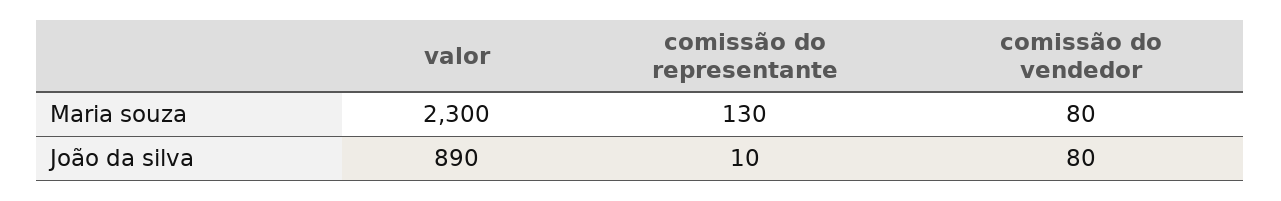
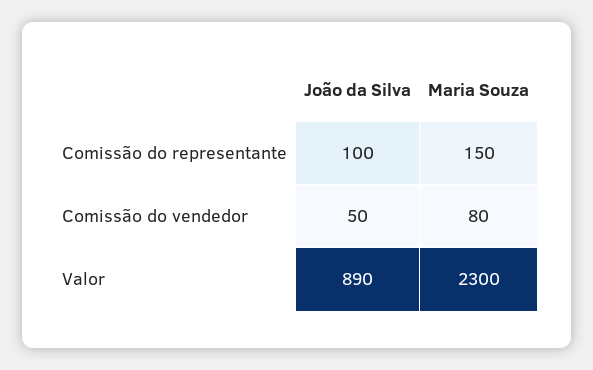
comissão do representante, Maria souza: 130 -> 150
comissão do representante, João da silva: 10 -> 100
comissão do vendedor, João da silva: 80 -> 50

